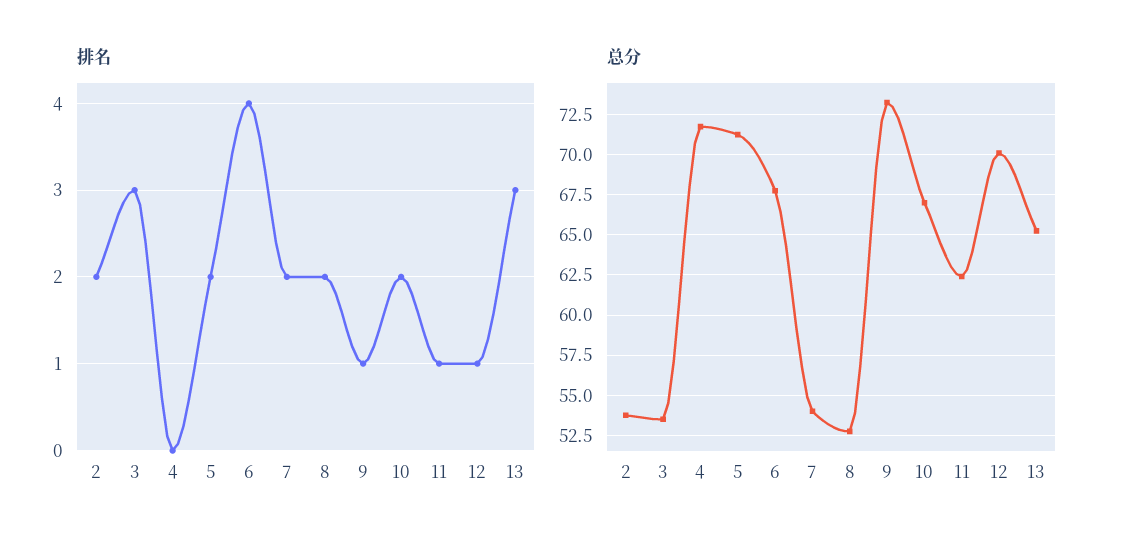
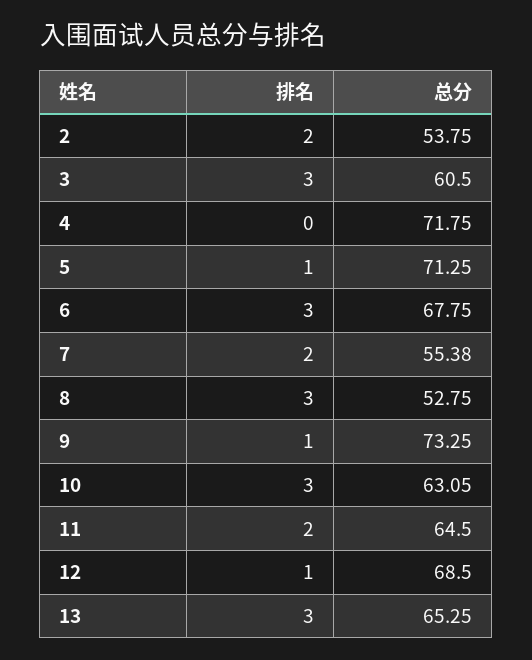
排名, 5: 2 -> 1
排名, 6: 4 -> 3
排名, 8: 2 -> 3
排名, 10: 2 -> 3
排名, 11: 1 -> 2
总分, 3: 53.5 -> 60.5
总分, 7: 54 -> 55.38
总分, 10: 67 -> 63.05
总分, 11: 62.5 -> 64.5
总分, 12: 70 -> 68.5

